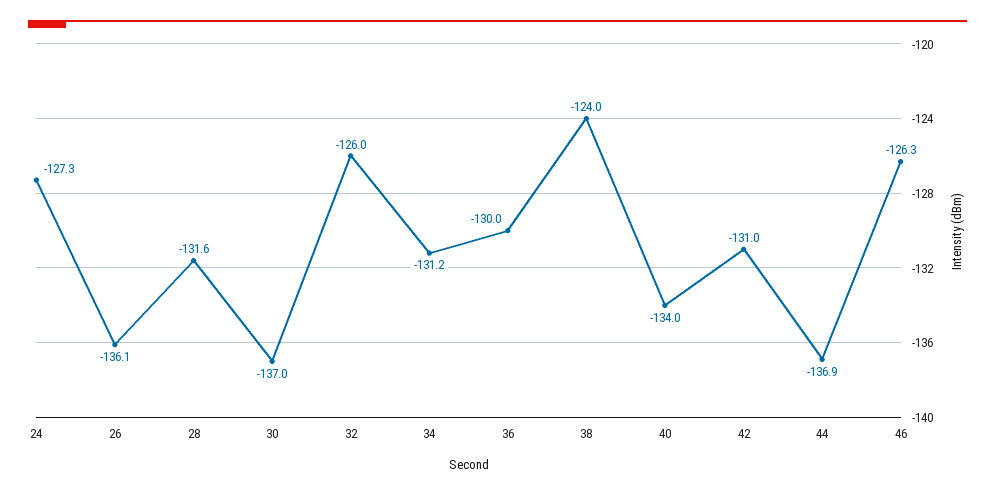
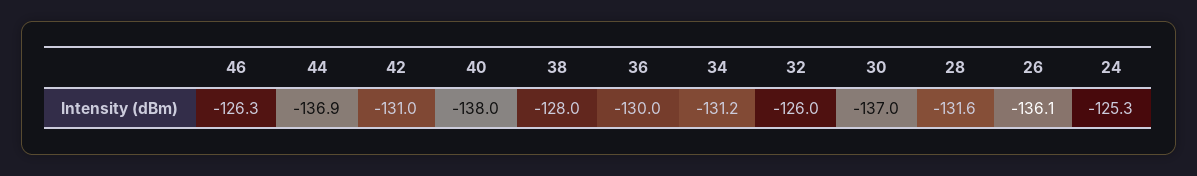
24: -127.3 -> -125.3
38: -124 -> -128
40: -134 -> -138

